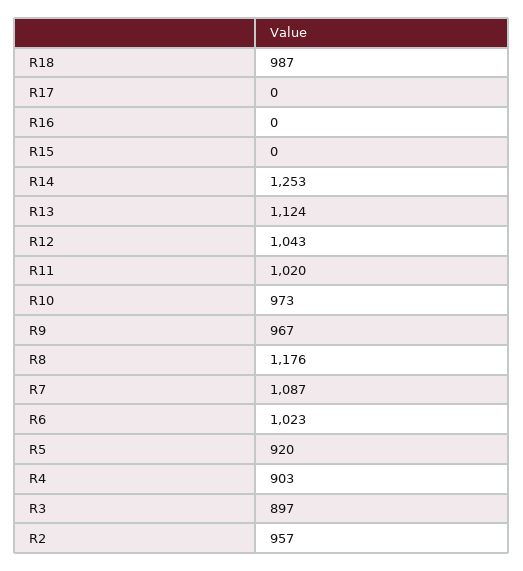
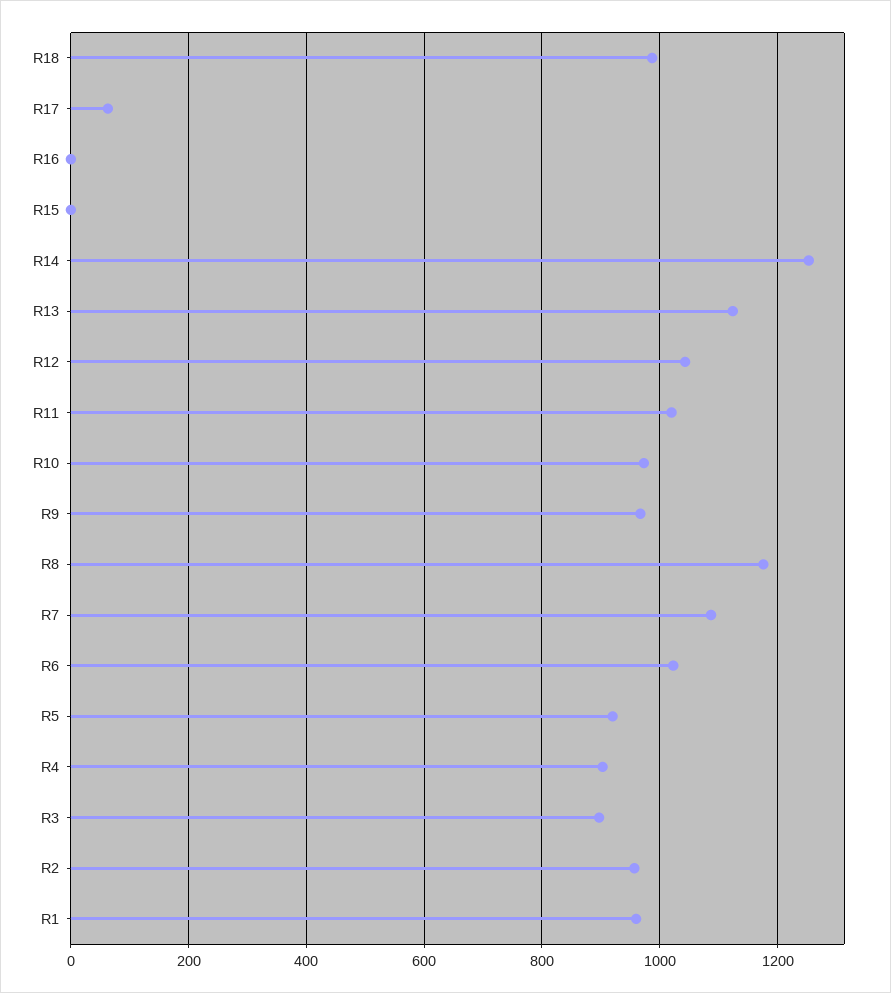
R17: 0 -> 60
R1: none -> 960

